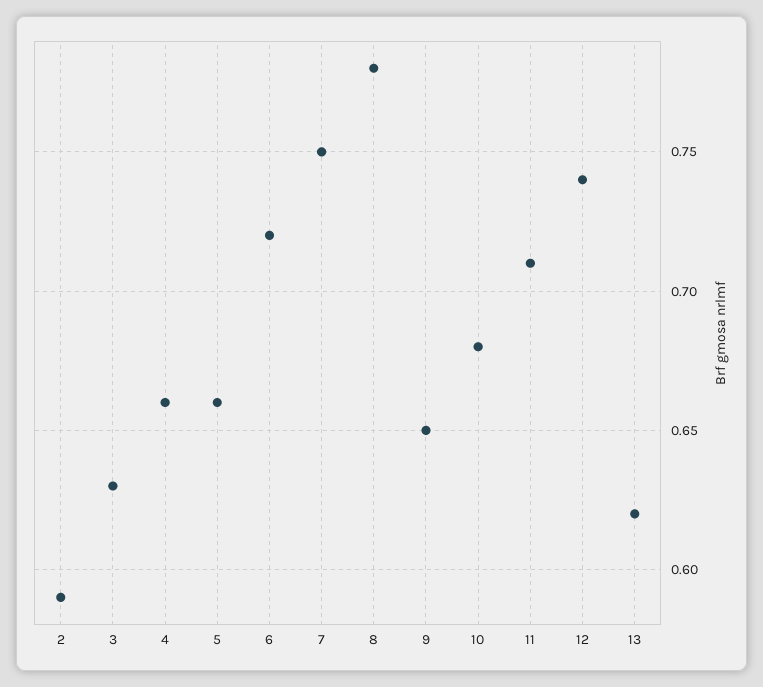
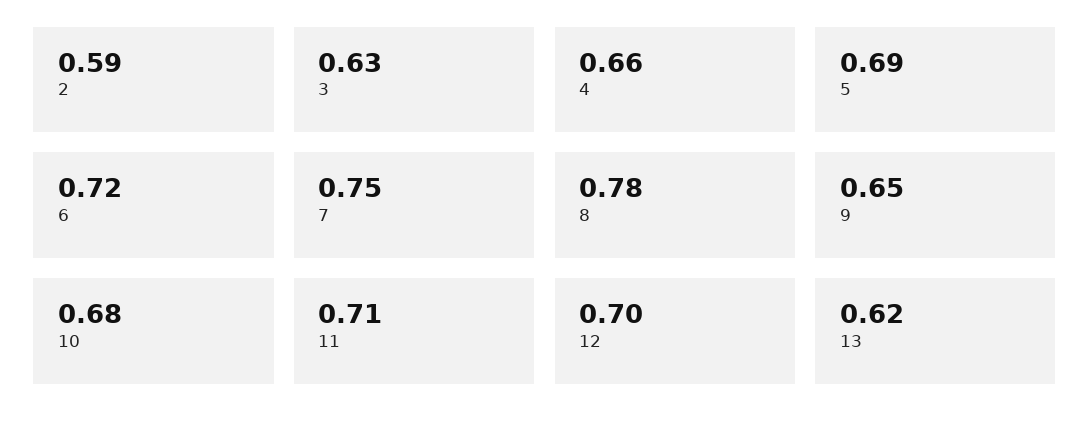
5: 0.66 -> 0.69
12: 0.74 -> 0.7

